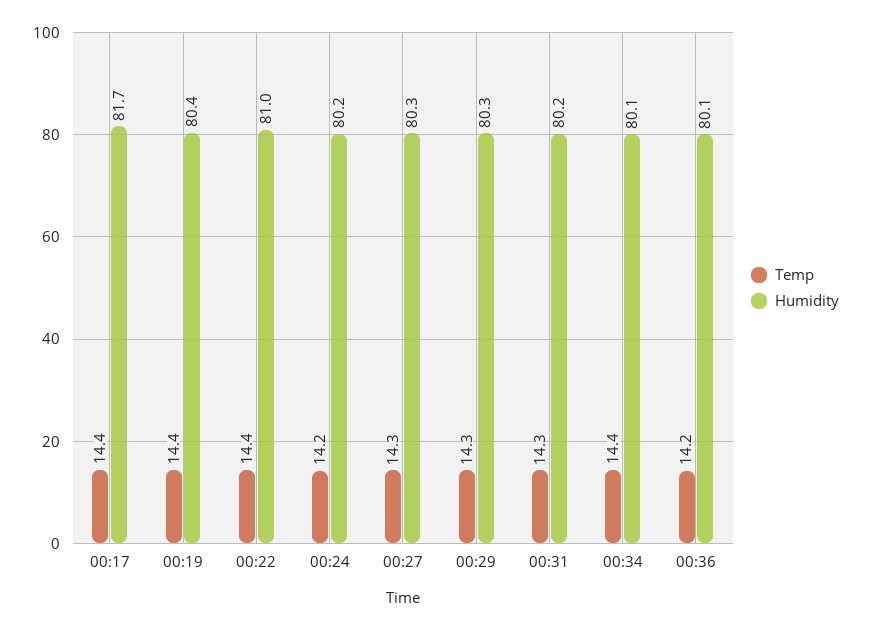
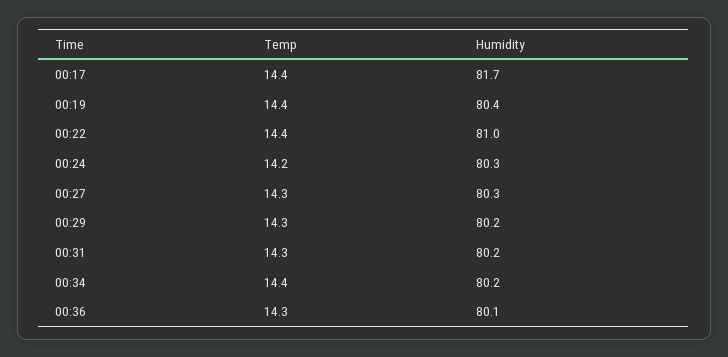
Humidity, 00:24: 80.2 -> 80.3
Humidity, 00:29: 80.3 -> 80.2
Humidity, 00:34: 80.1 -> 80.2
Temp, 00:36: 14.2 -> 14.3

